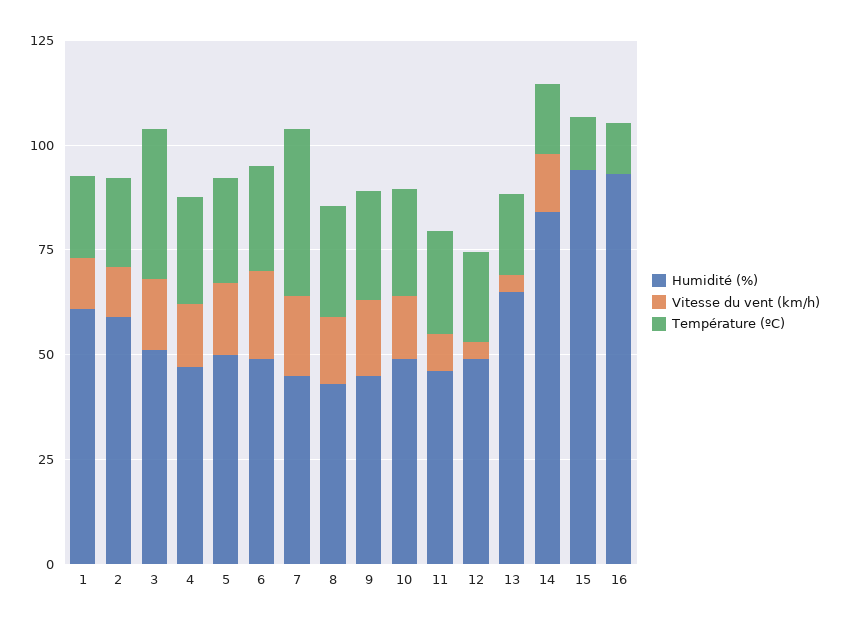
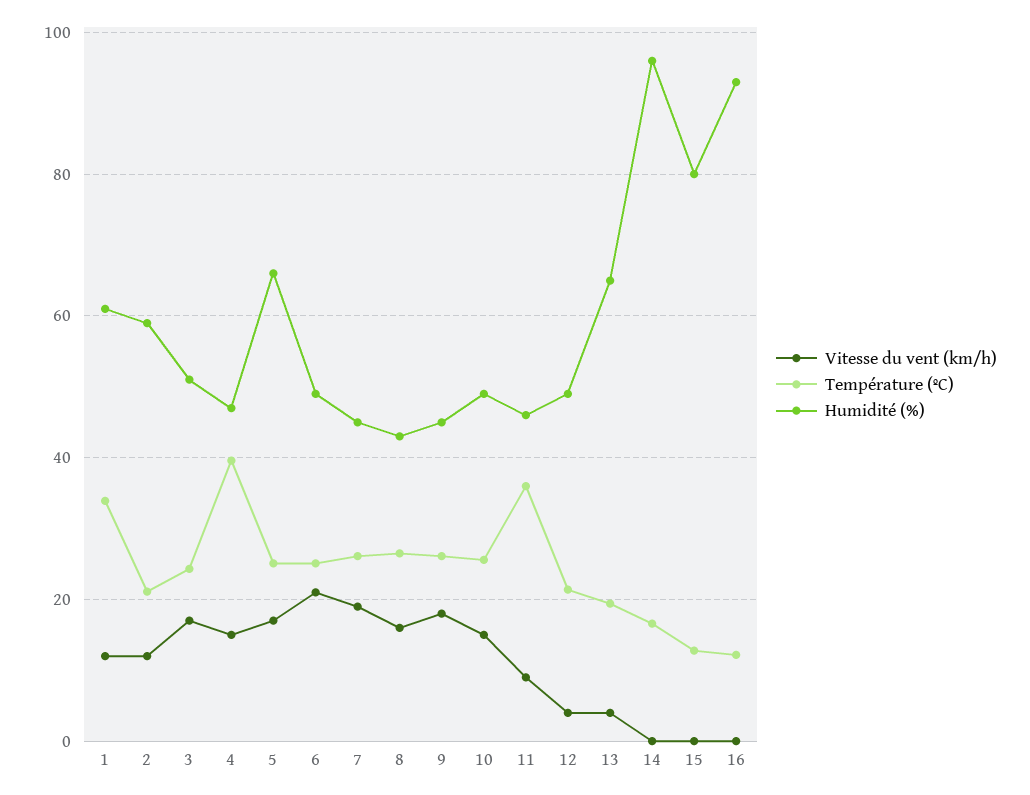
Température (ºC), 1: 20 -> 34
Température (ºC), 3: 35 -> 24
Température (ºC), 4: 25 -> 40
Humidité (%), 5: 50 -> 66
Température (ºC), 7: 40 -> 26
Température (ºC), 11: 25 -> 36
Humidité (%), 14: 85 -> 96
Vitesse du vent (km/h), 14: 15 -> 0
Humidité (%), 15: 95 -> 80

